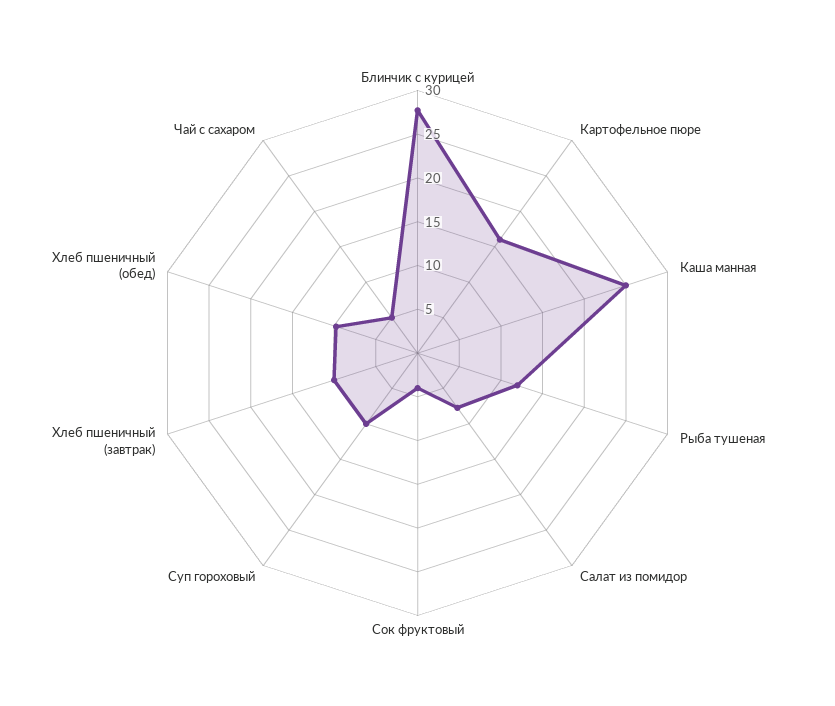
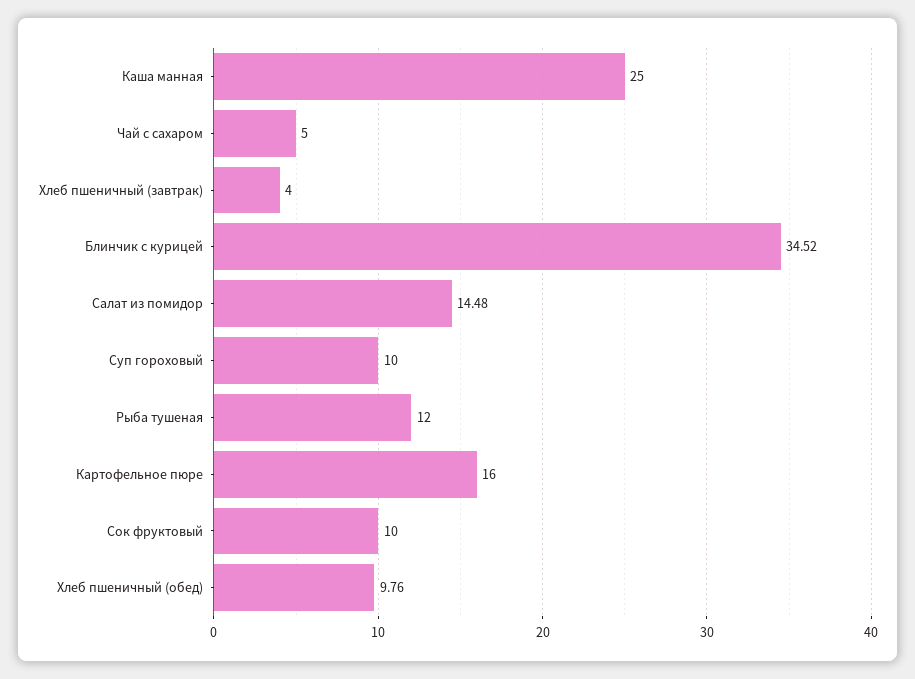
Блинчик с курицей: 28 -> 34.52
Салат из помидор: 8 -> 14.48
Сок фруктовый: 4 -> 10
Хлеб пшеничный (завтрак): 10 -> 4

